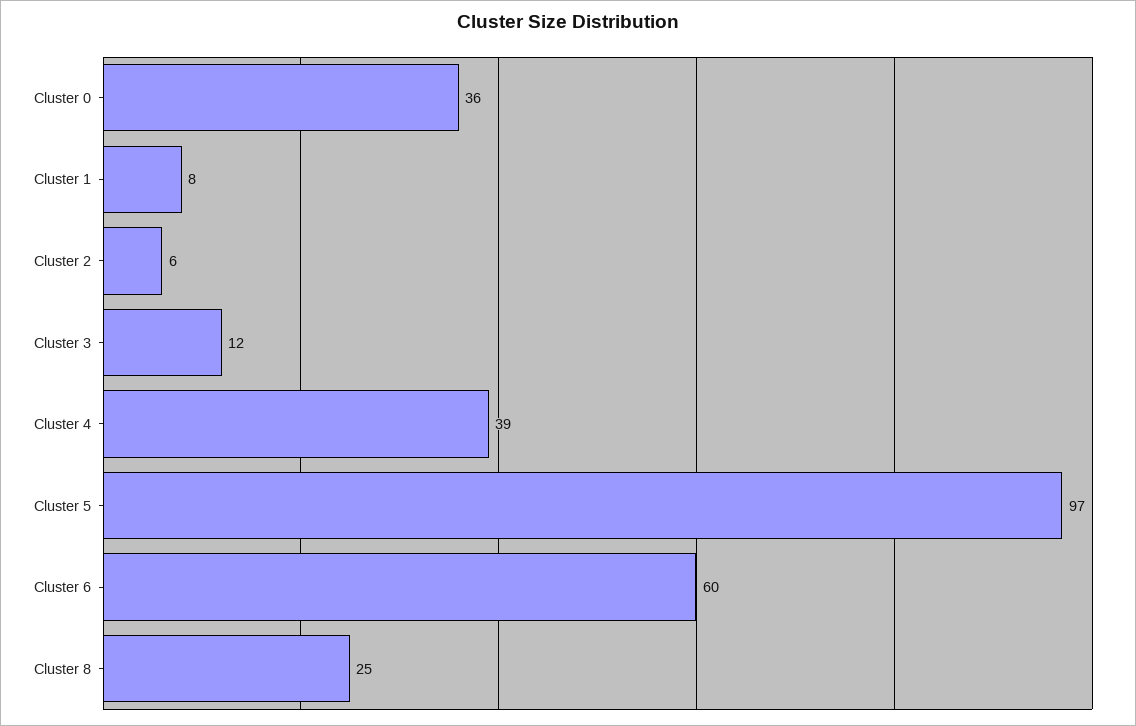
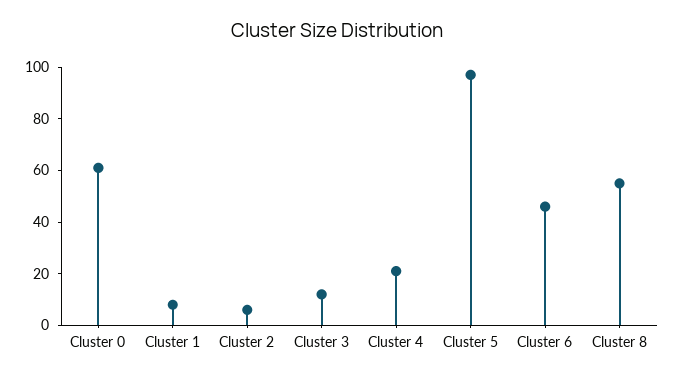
Cluster 0: 36 -> 60
Cluster 4: 39 -> 20
Cluster 6: 60 -> 45
Cluster 8: 25 -> 55

